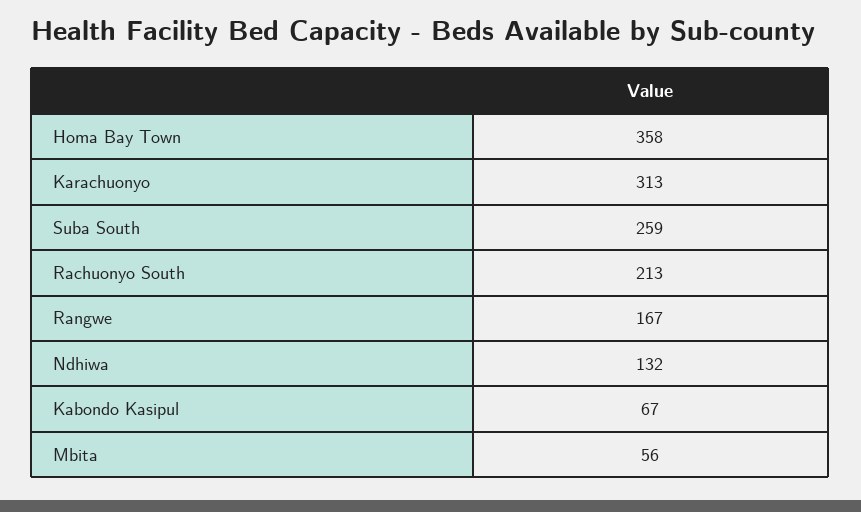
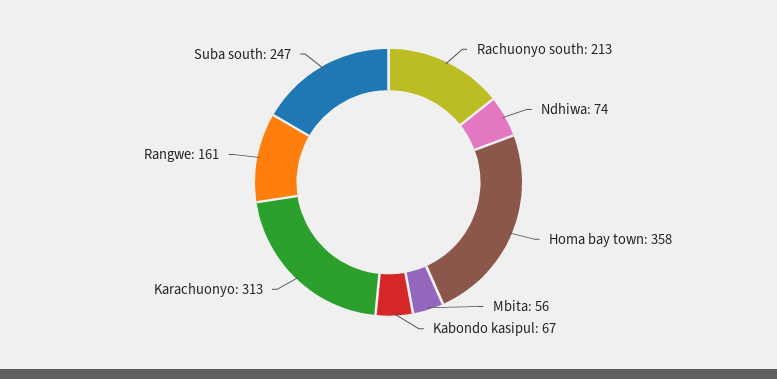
Suba South: 259 -> 247
Rangwe: 167 -> 161
Ndhiwa: 132 -> 74

